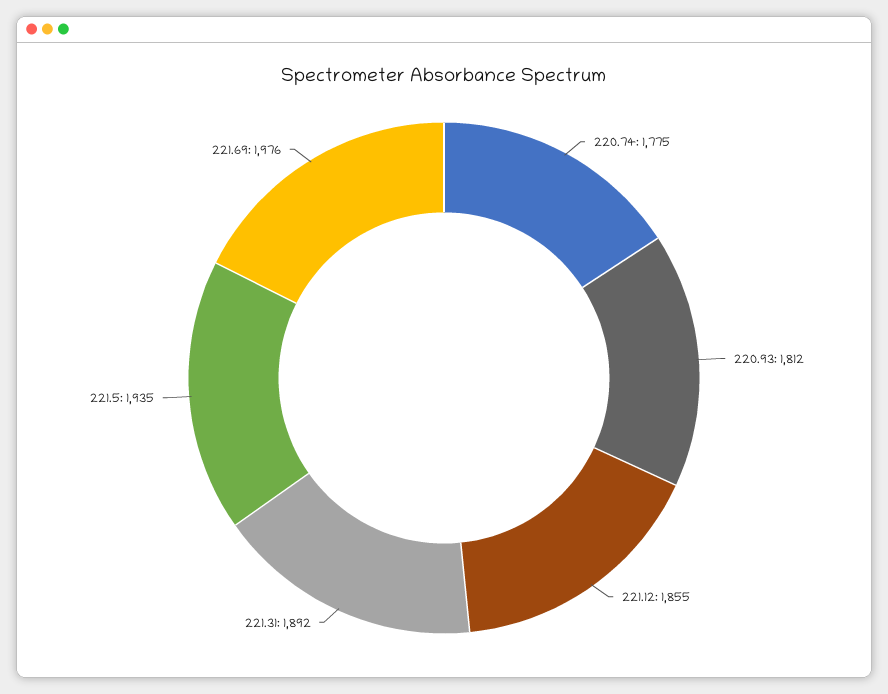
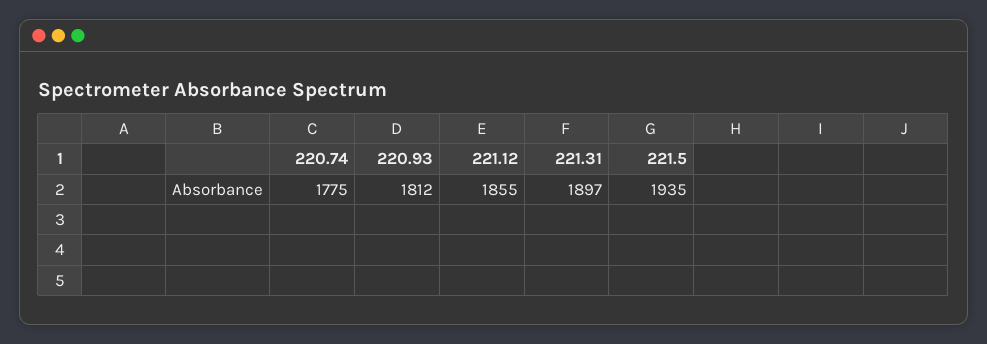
221.31: 1892 -> 1897
221.69: 1976 -> none

